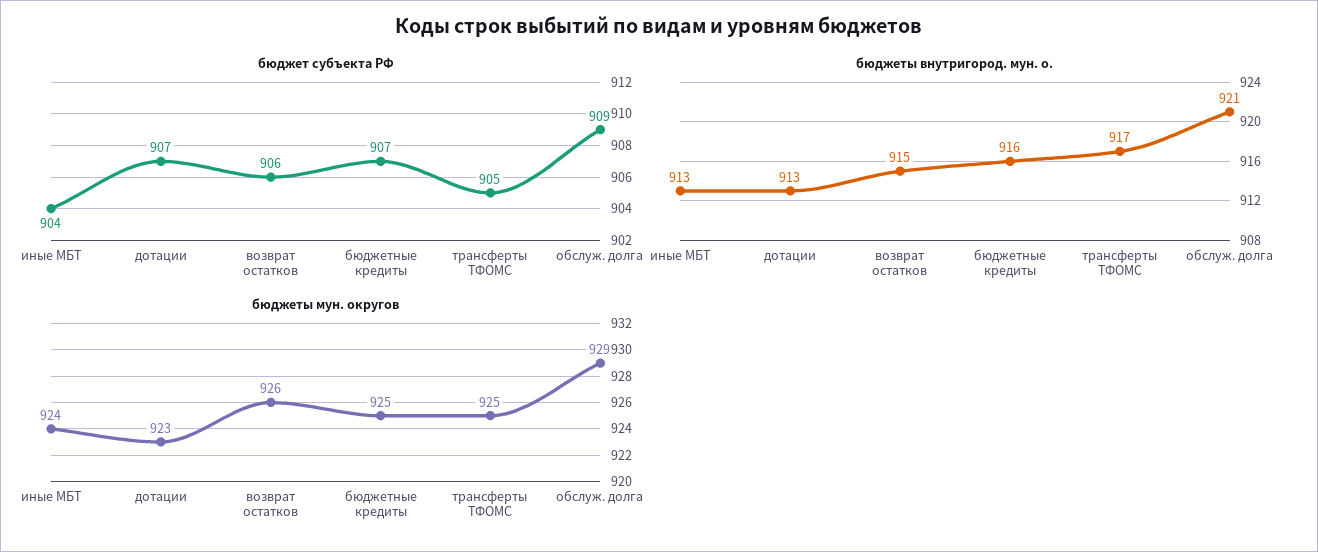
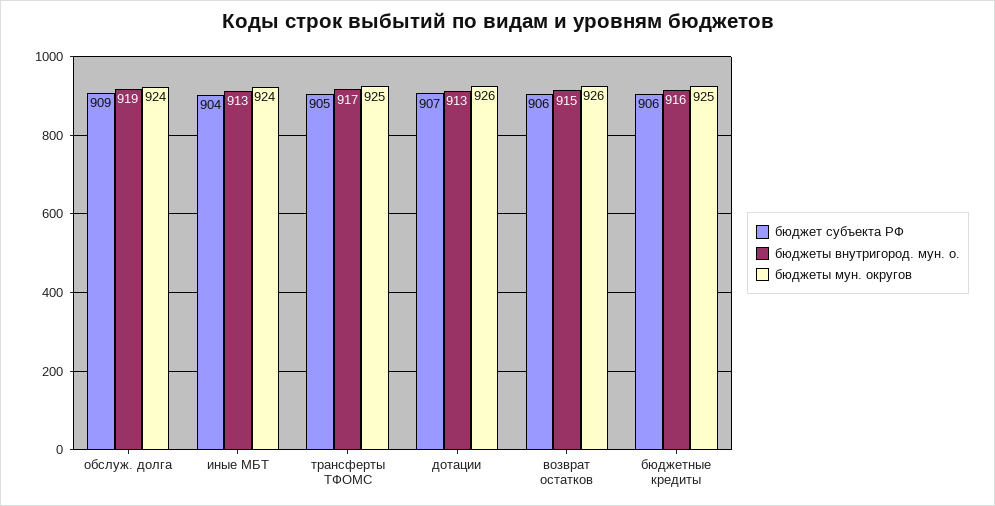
бюджет субъекта РФ, бюджетные кредиты: 907 -> 906
бюджеты внутригород. мун. о., обслуж. долга: 921 -> 919
бюджеты мун. округов, дотации: 923 -> 926
бюджеты мун. округов, обслуж. долга: 929 -> 924

